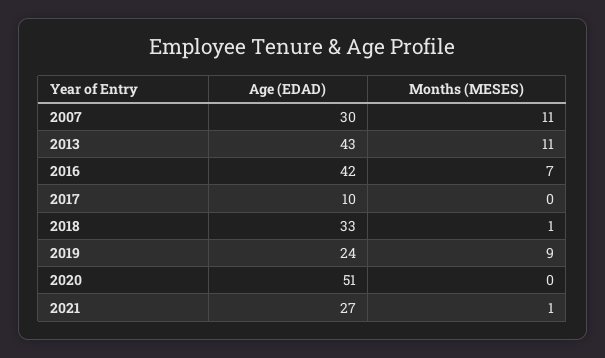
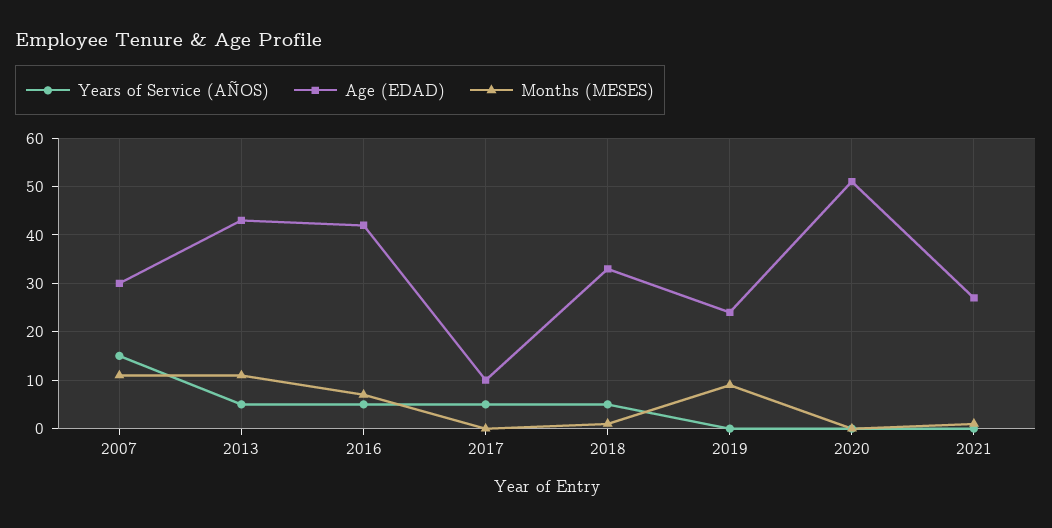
Years of Service (AÑOS), 2007: none -> 15
Years of Service (AÑOS), 2013: none -> 5
Years of Service (AÑOS), 2016: none -> 5
Years of Service (AÑOS), 2017: none -> 5
Years of Service (AÑOS), 2018: none -> 5
Years of Service (AÑOS), 2019: none -> 0
Years of Service (AÑOS), 2020: none -> 0
Years of Service (AÑOS), 2021: none -> 0

